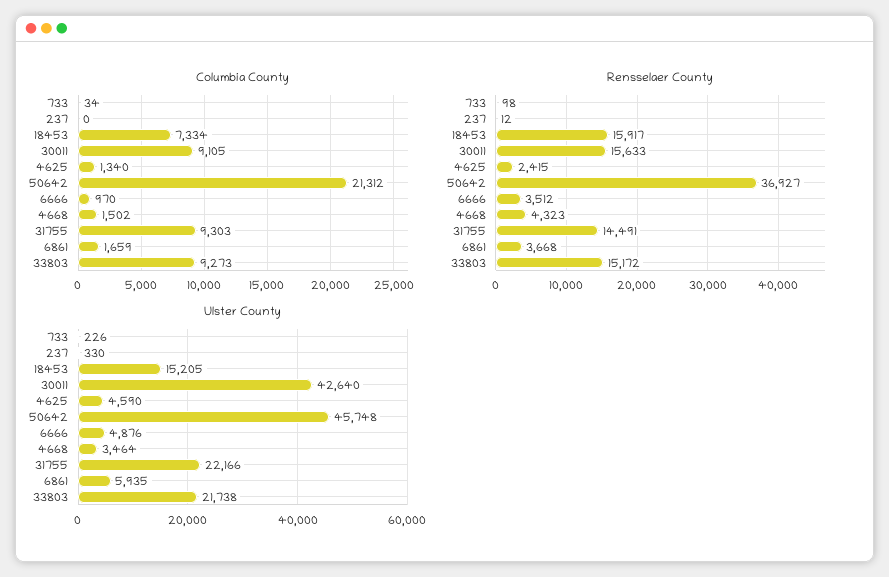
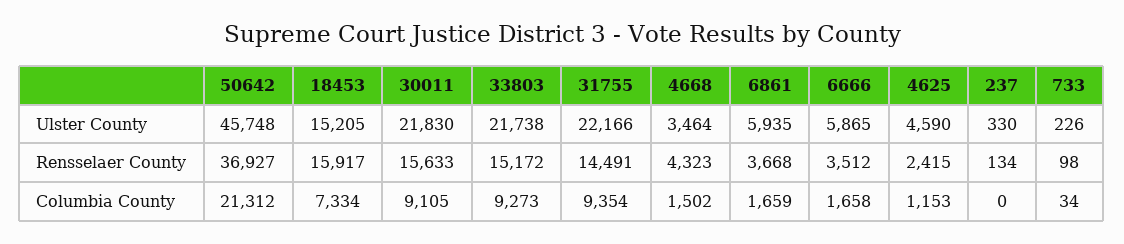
Columbia County, 4625: 1340 -> 1153
Columbia County, 6666: 970 -> 1658
Columbia County, 31755: 9303 -> 9354
Rensselaer County, 237: 12 -> 134
Ulster County, 30011: 42640 -> 21830
Ulster County, 6666: 4876 -> 5865

